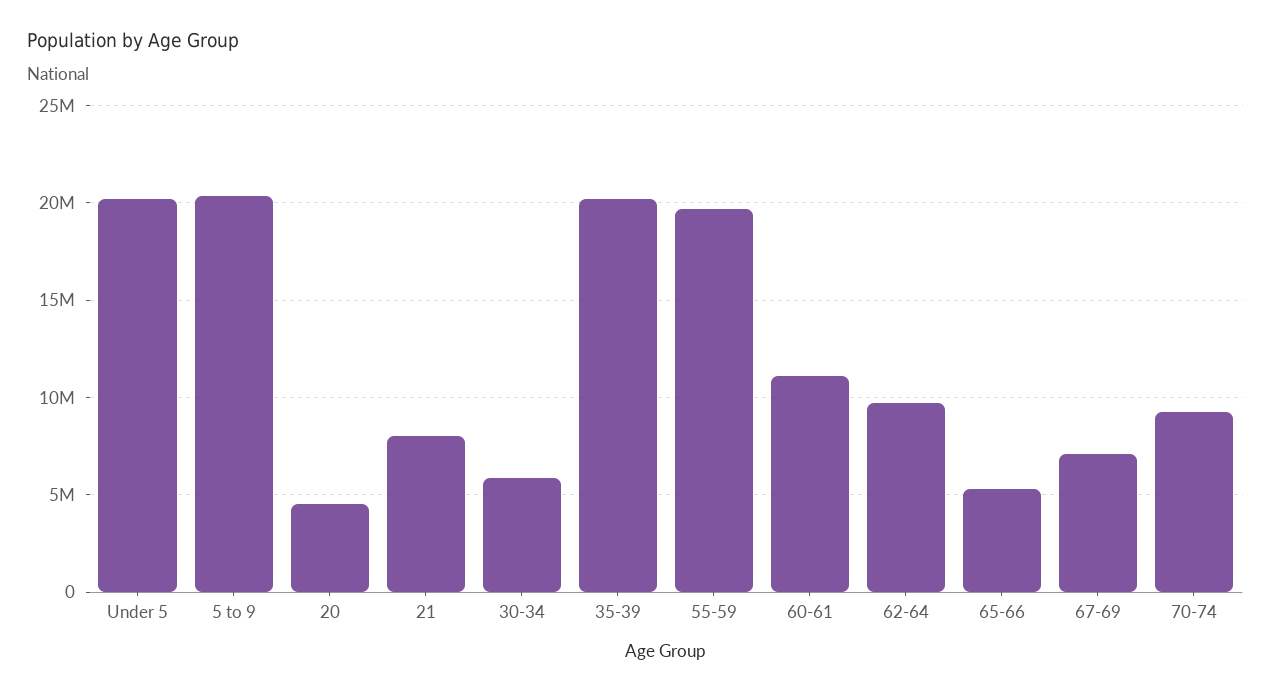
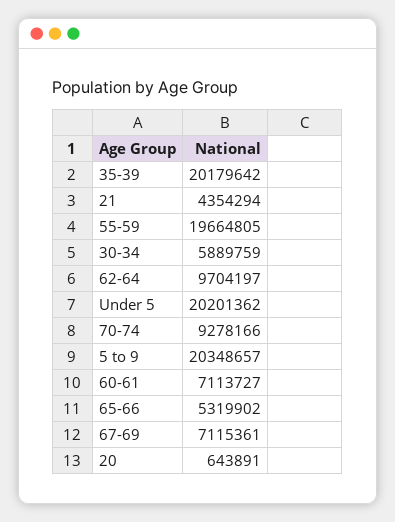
20: 4500000 -> 643891
21: 8000000 -> 4354294
60-61: 11000000 -> 7113727

